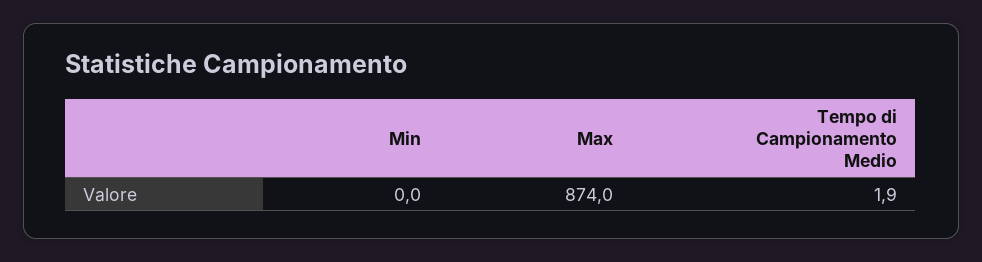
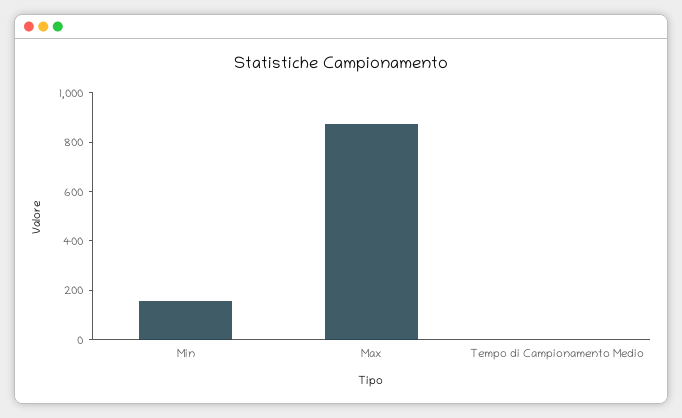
Min: 0 -> 150

